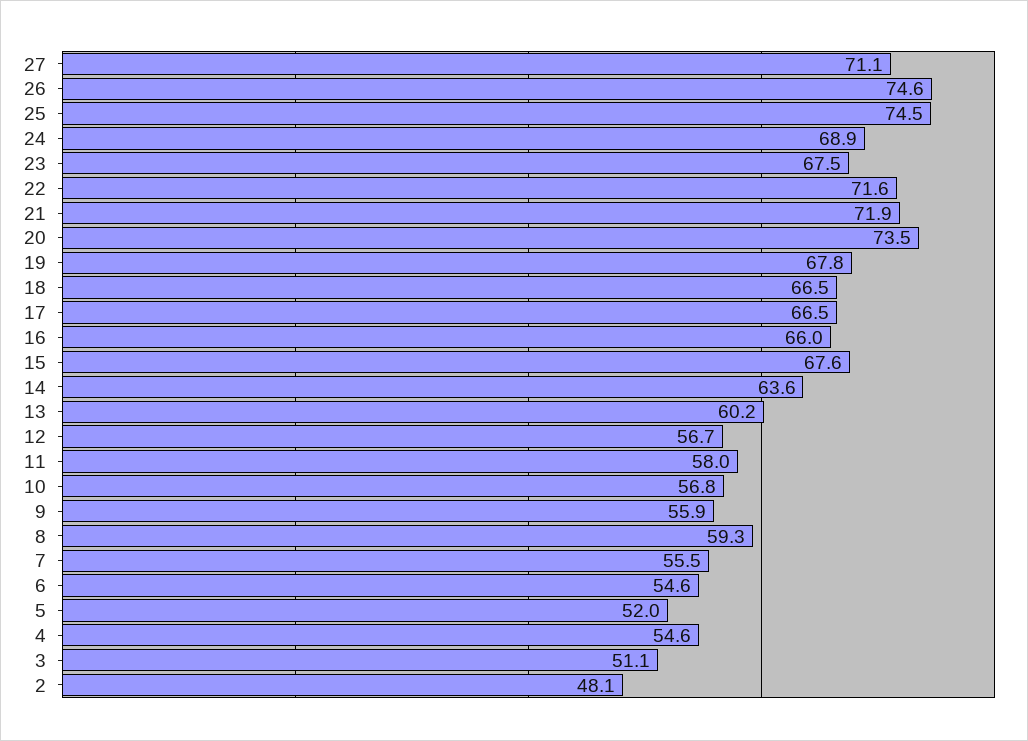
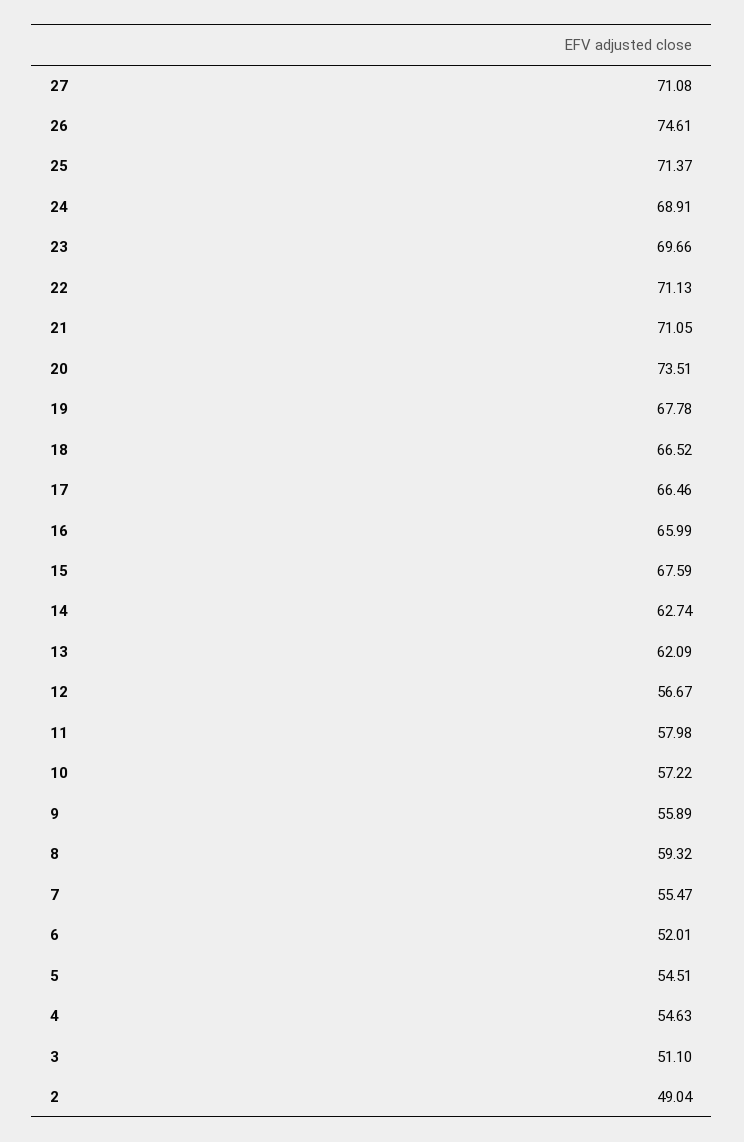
25: 74.5 -> 71.37
23: 67.5 -> 69.66
22: 71.6 -> 71.13
21: 71.9 -> 71.05
14: 63.6 -> 62.74
13: 60.2 -> 62.09
10: 56.8 -> 57.22
6: 54.6 -> 52.01
5: 52 -> 54.51
2: 48.1 -> 49.04

